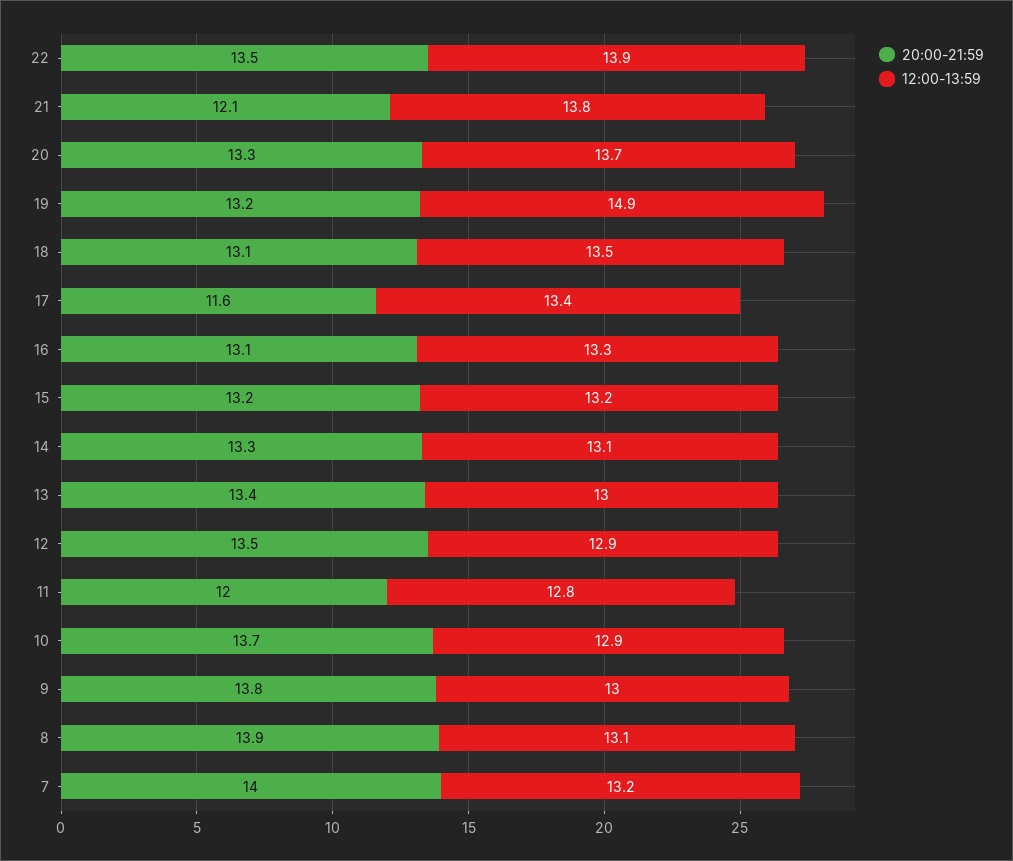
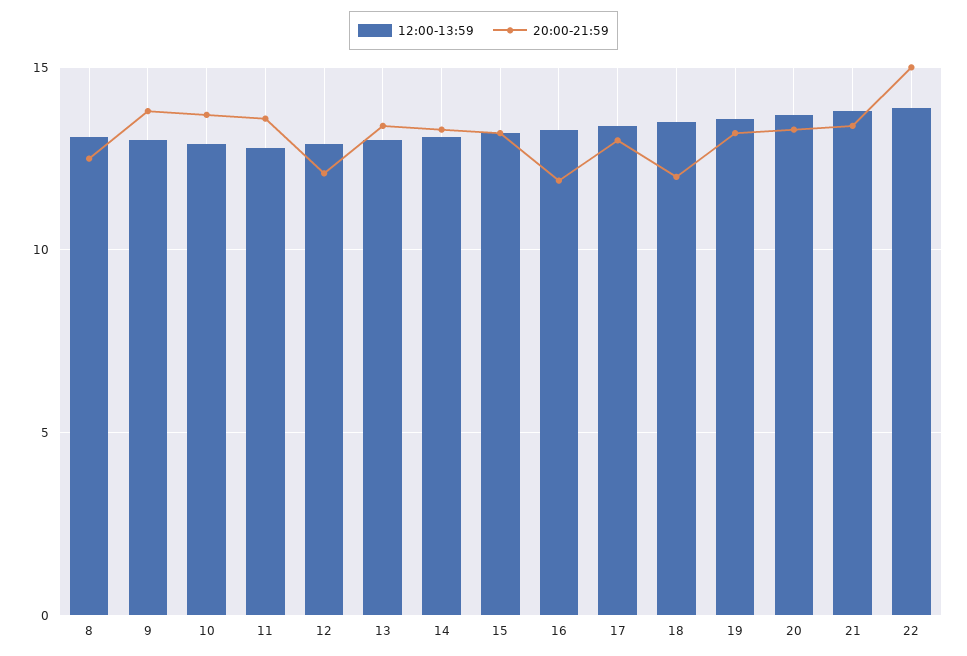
20:00-21:59, 22: 13.5 -> 15
20:00-21:59, 21: 12.1 -> 13.5
12:00-13:59, 19: 14.9 -> 13.5
20:00-21:59, 18: 13.1 -> 12
20:00-21:59, 17: 11.6 -> 13
20:00-21:59, 16: 13.1 -> 12
20:00-21:59, 12: 13.5 -> 12
20:00-21:59, 11: 12 -> 13.5
20:00-21:59, 8: 13.9 -> 12.5
20:00-21:59, 7: 14 -> none
12:00-13:59, 7: 13.2 -> none

